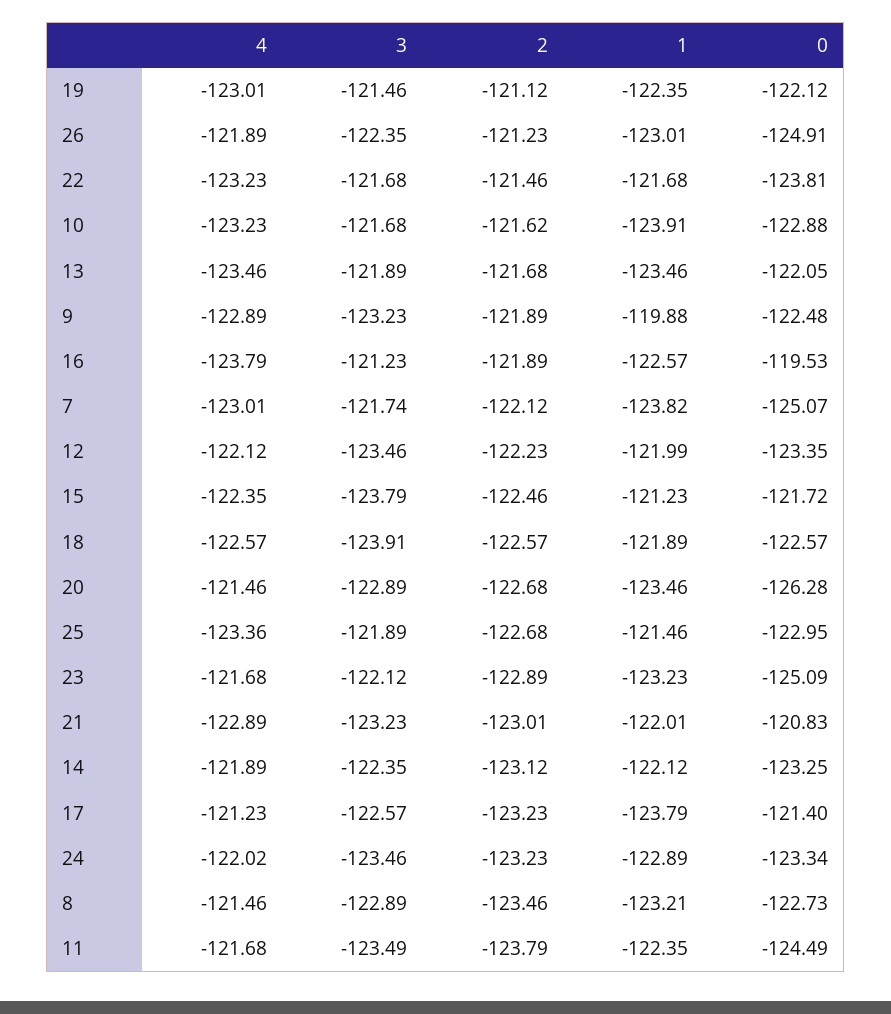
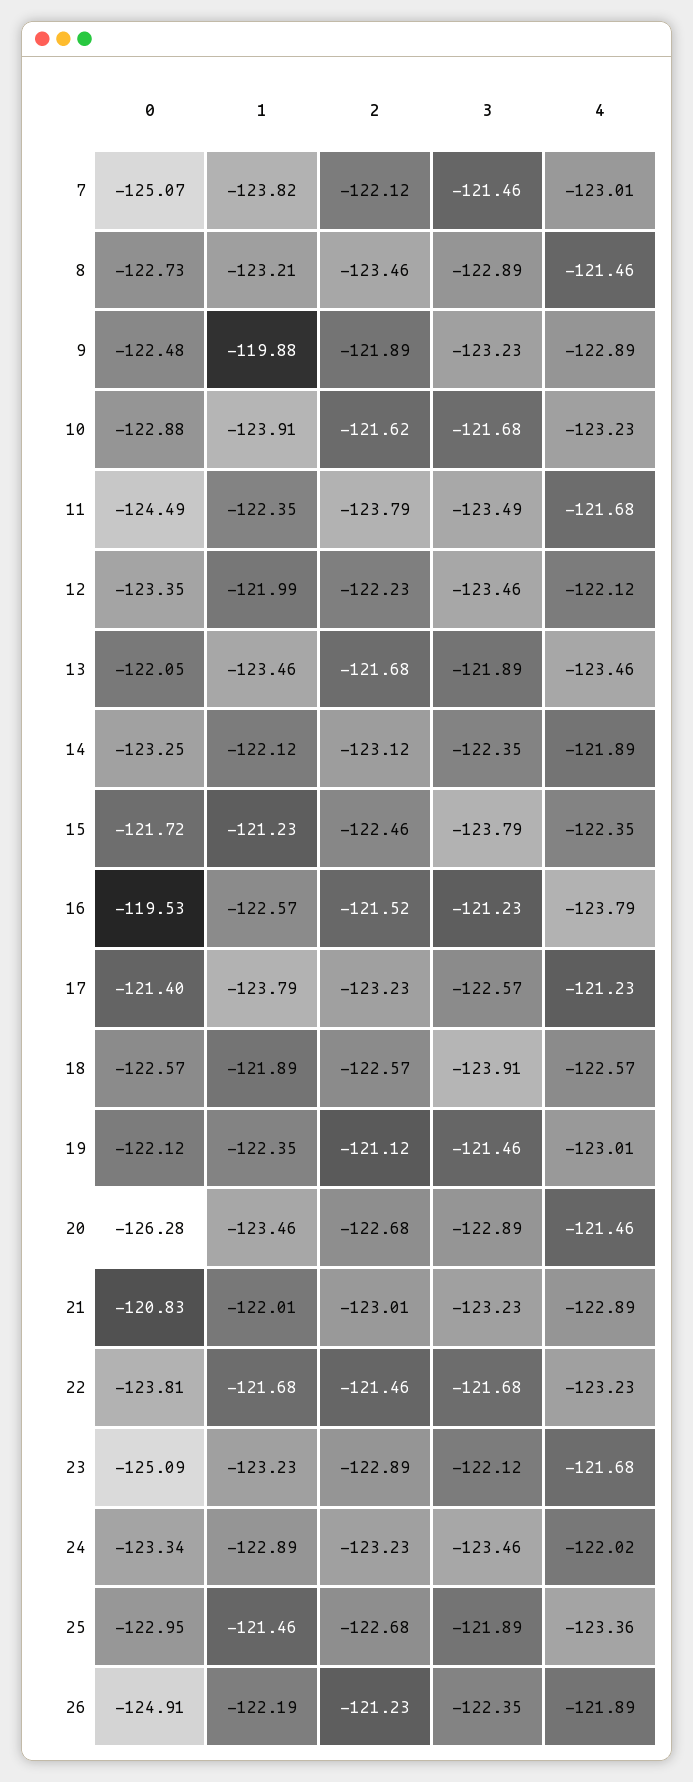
1, 26: -123.01 -> -122.19
2, 16: -121.89 -> -121.52
3, 7: -121.74 -> -121.46

